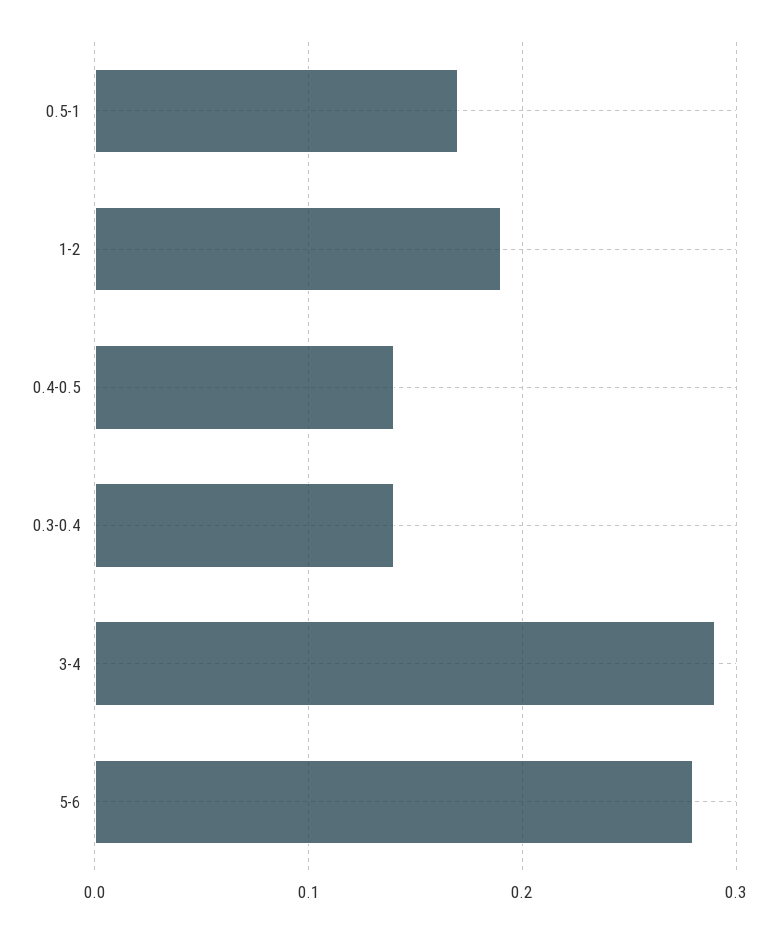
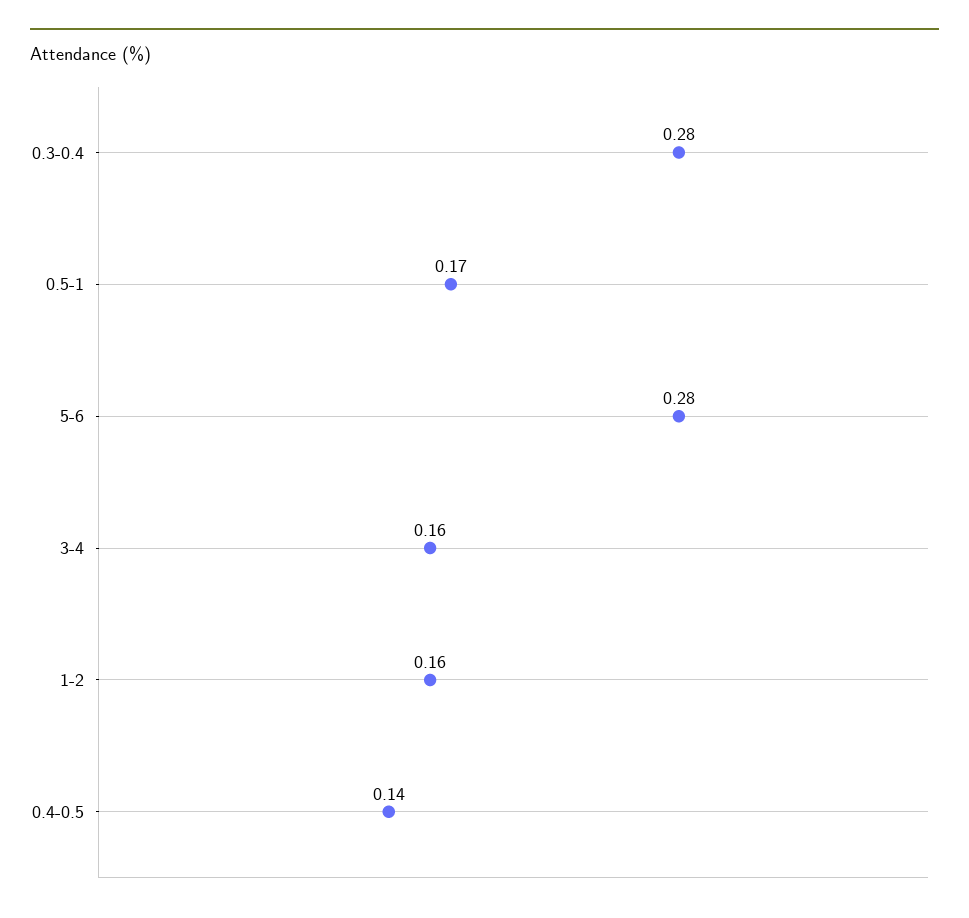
1-2: 0.19 -> 0.16
0.3-0.4: 0.14 -> 0.28
3-4: 0.29 -> 0.16

